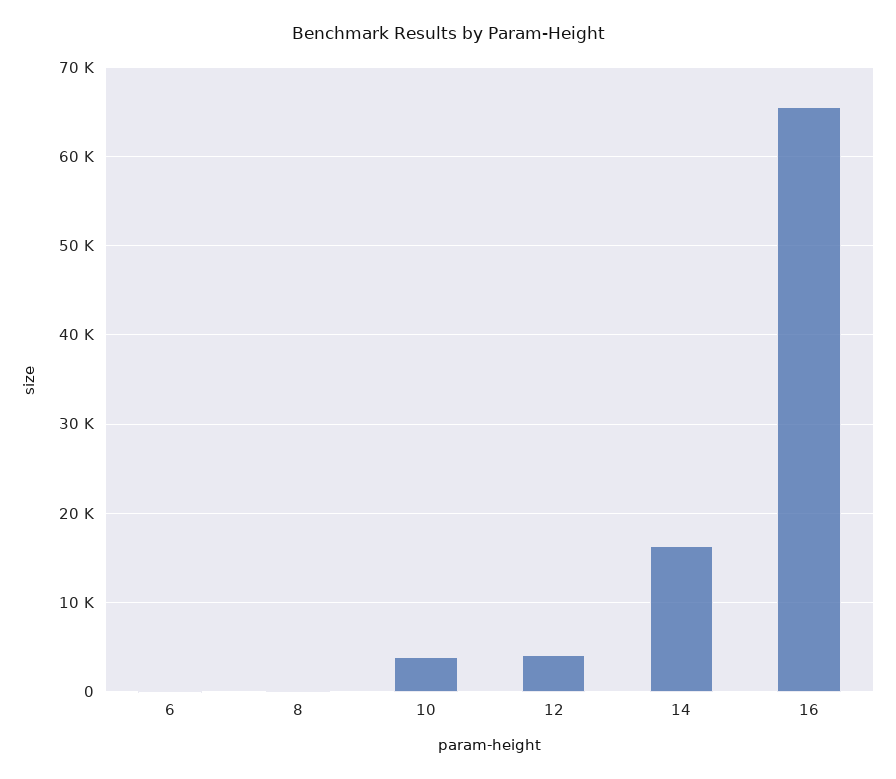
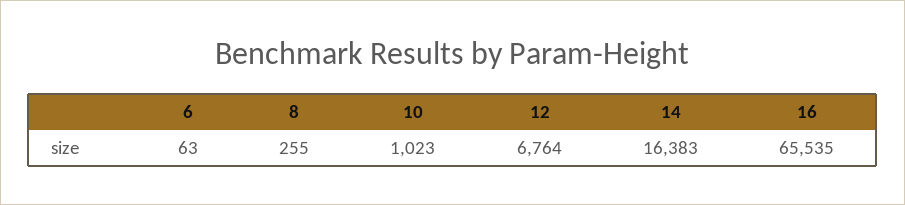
10: 4000 -> 1023
12: 4000 -> 6764

